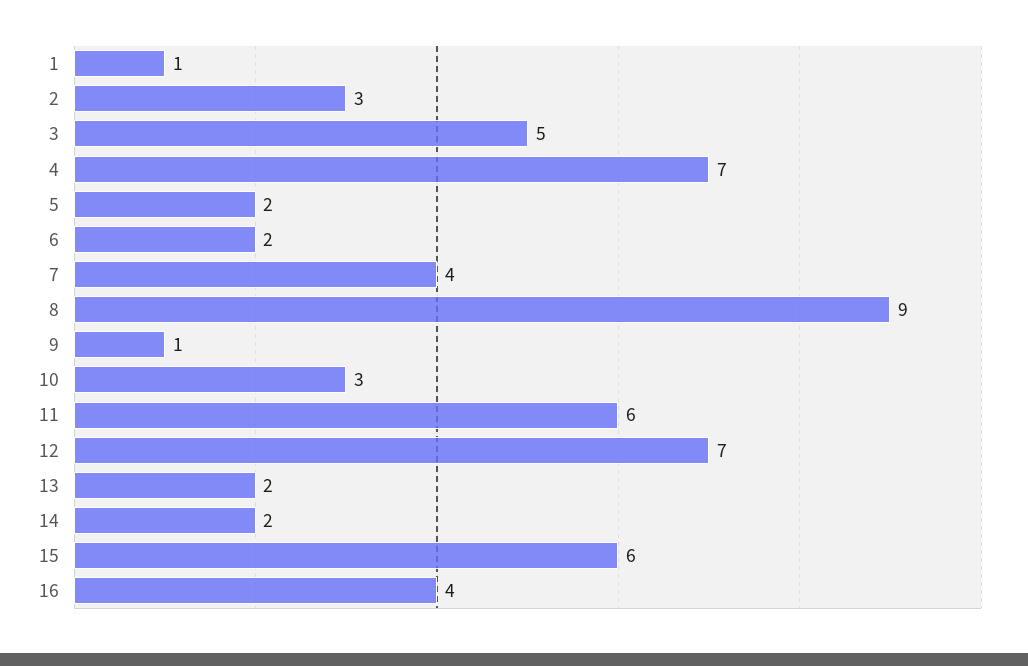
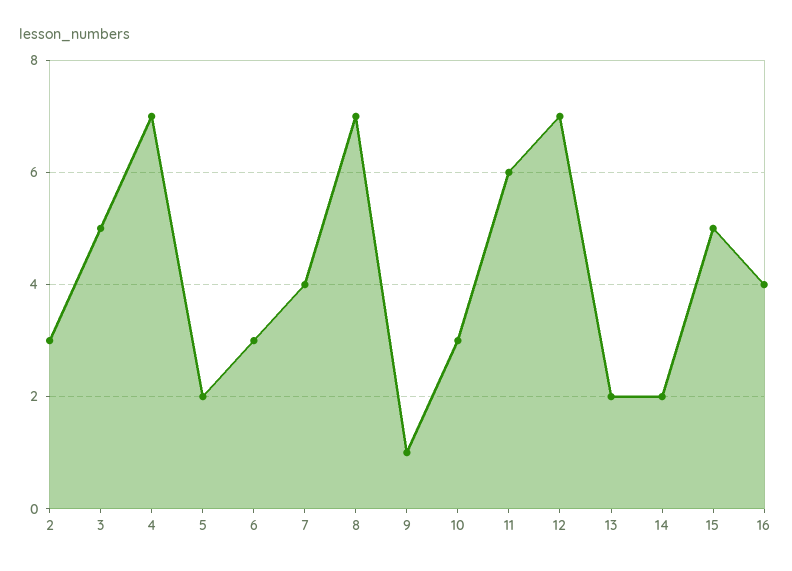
1: 1 -> none
6: 2 -> 3
8: 9 -> 7
15: 6 -> 5

